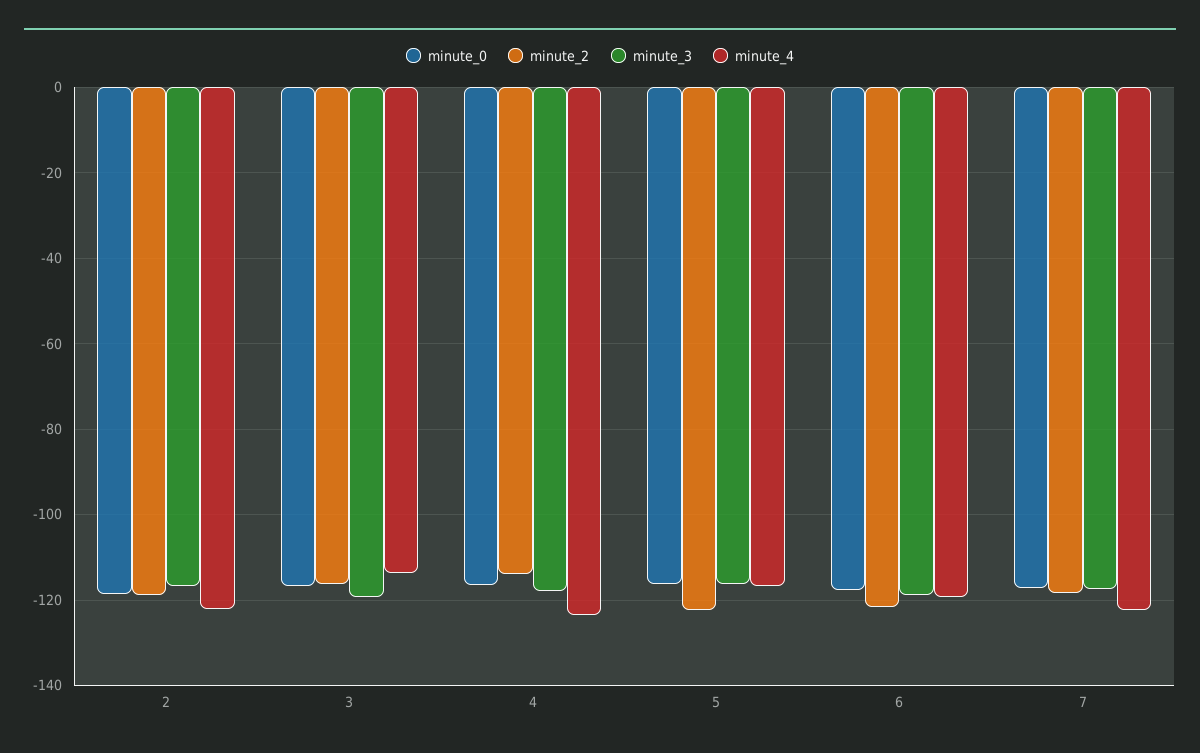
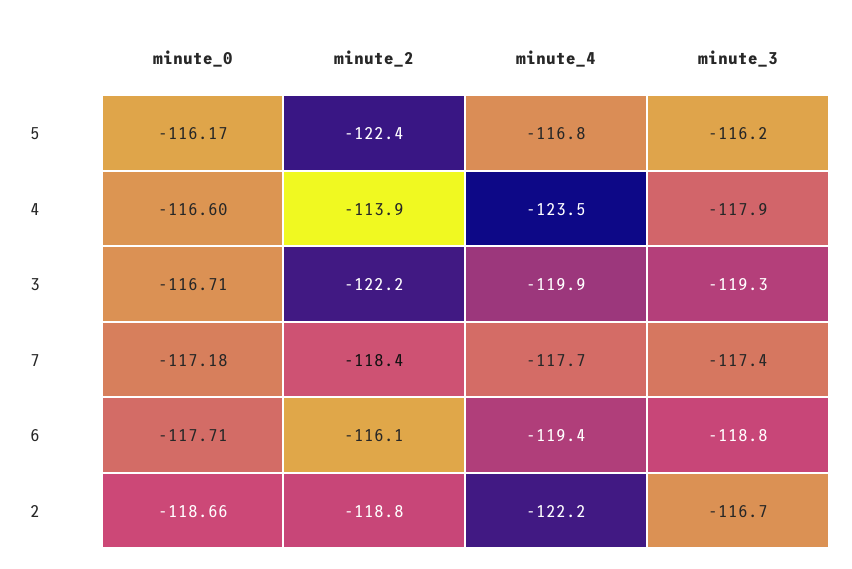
minute_2, 3: -116 -> -122.2
minute_4, 3: -114 -> -119.9
minute_2, 6: -122 -> -116.1
minute_4, 7: -122 -> -117.7

